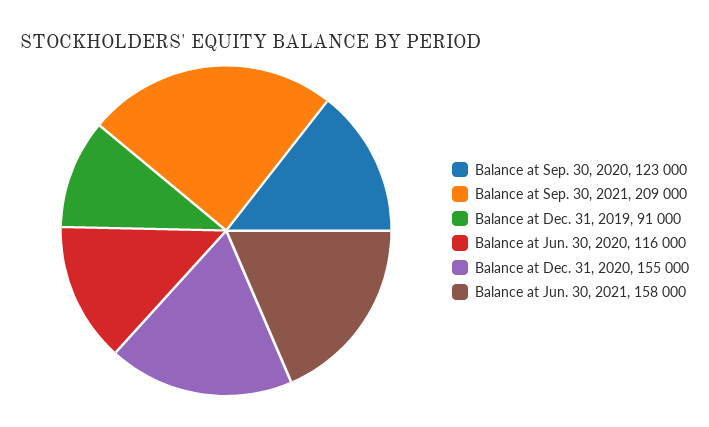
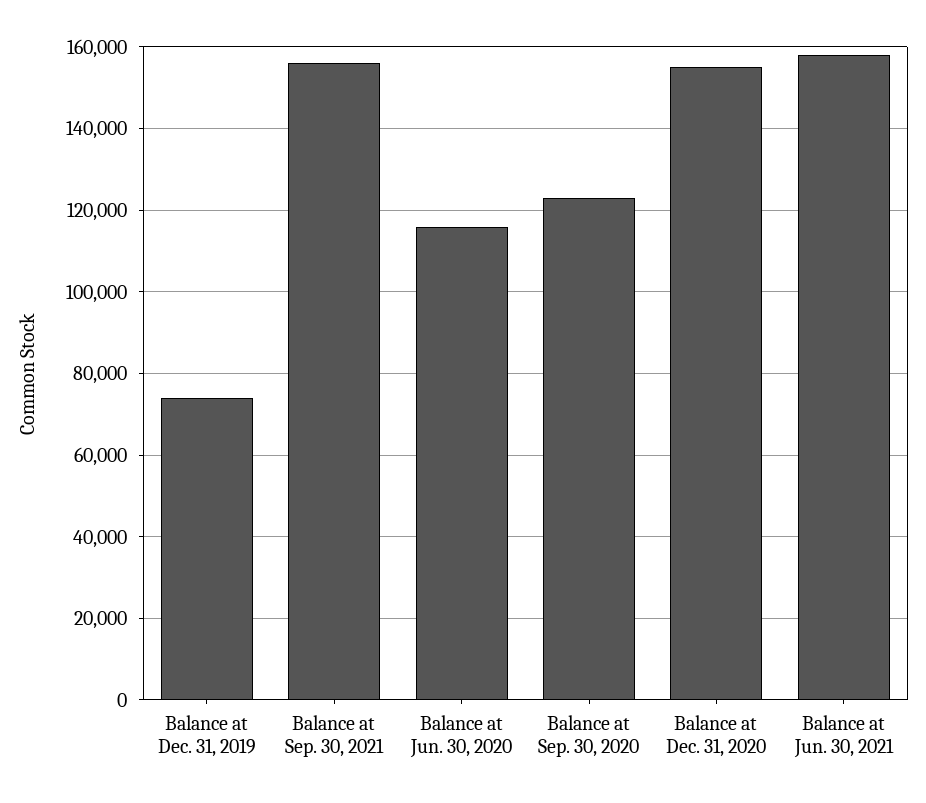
Balance at Sep. 30, 2021: 209000 -> 156000
Balance at Dec. 31, 2019: 91000 -> 74000

